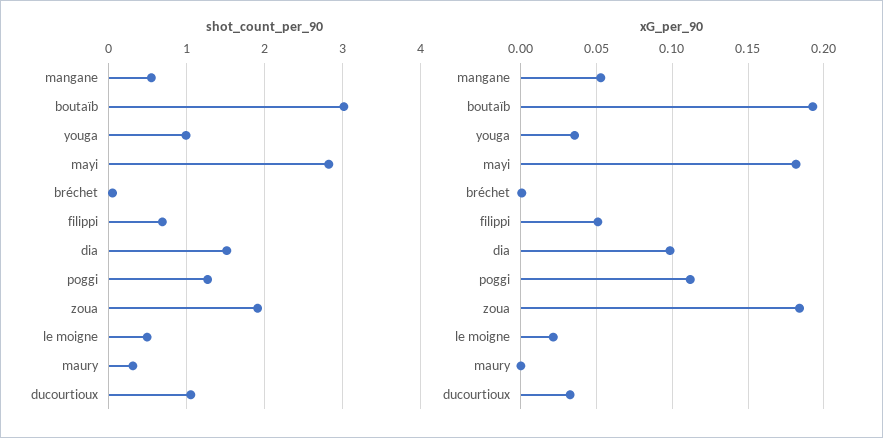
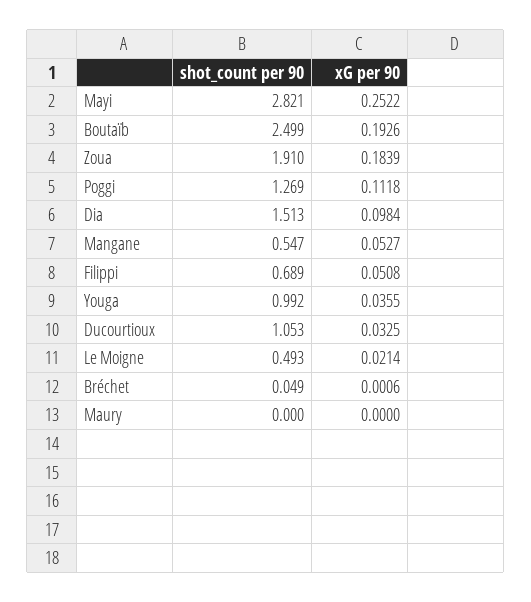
shot_count_per_90, boutaïb: 3 -> 2.499
shot_count_per_90, maury: 0.3 -> 0
xG_per_90, mayi: 0.18 -> 0.2522

